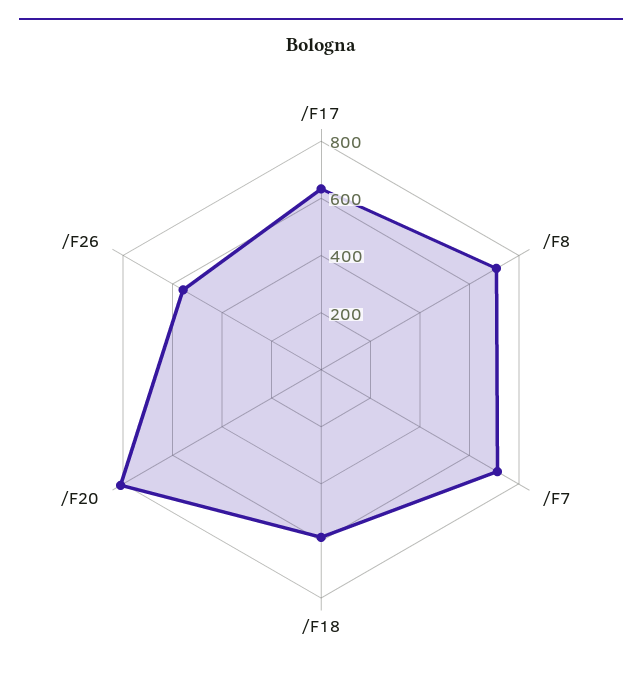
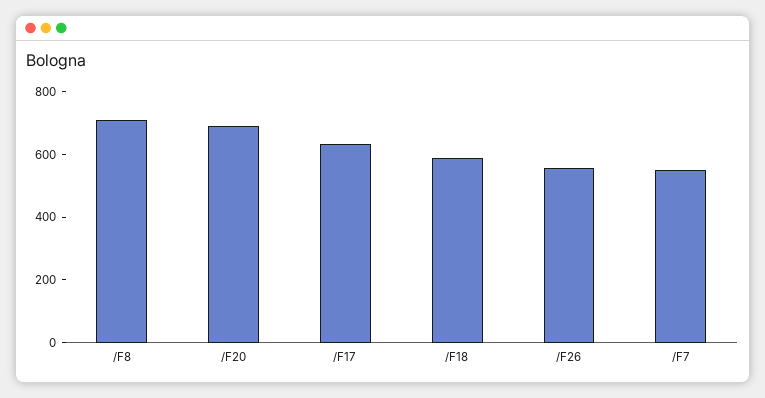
/F7: 700 -> 550
/F20: 800 -> 700

